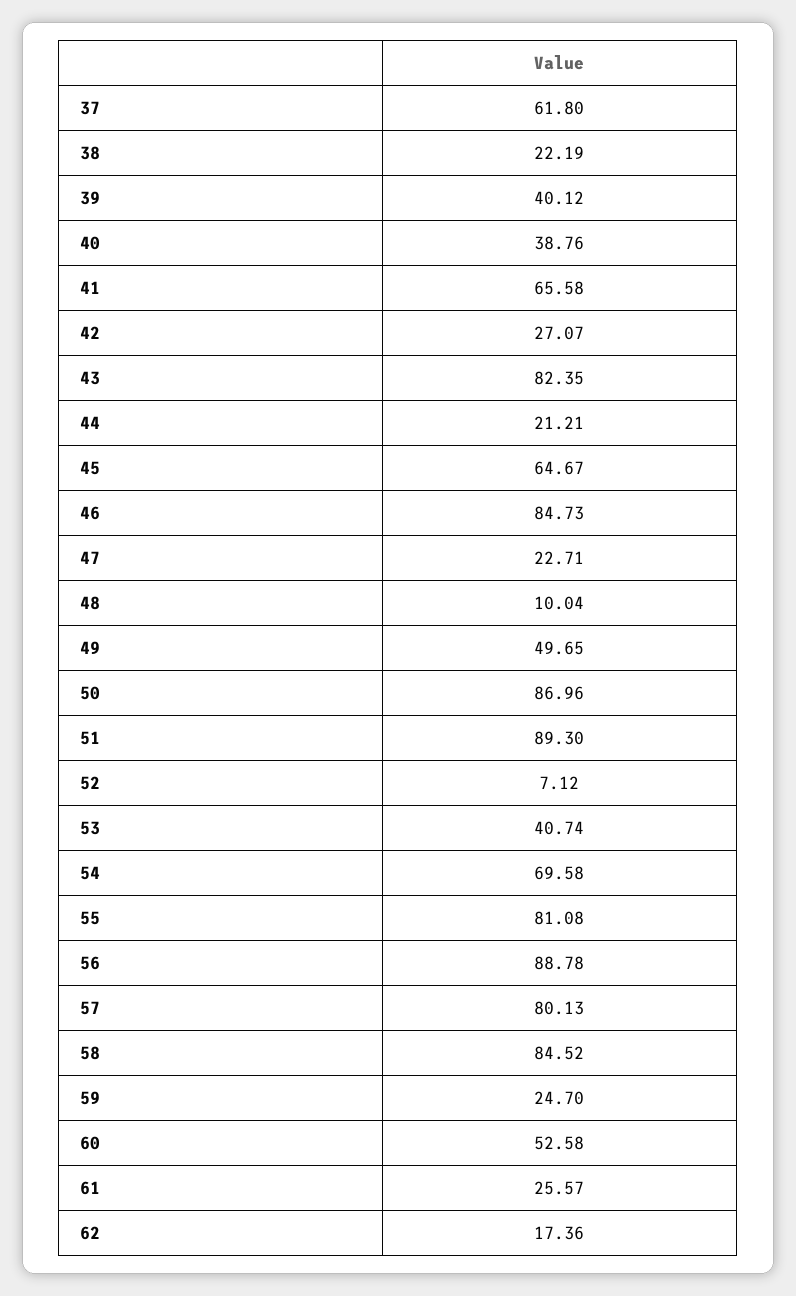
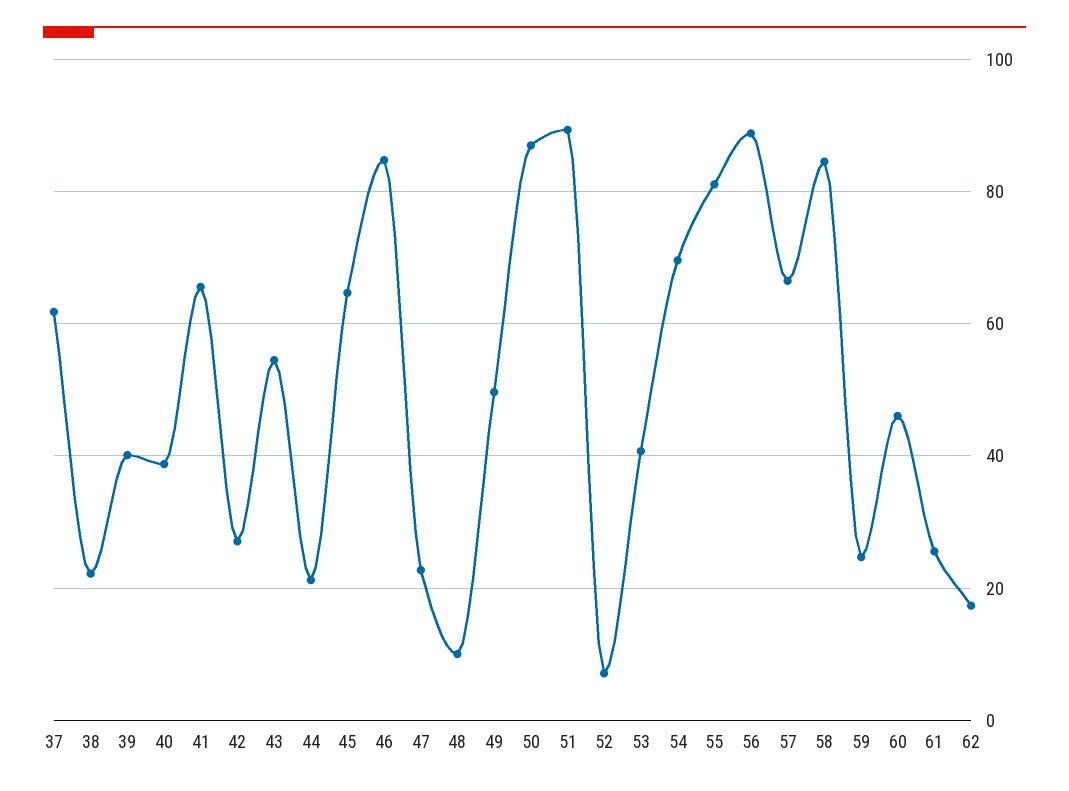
43: 82.35 -> 54
57: 80.13 -> 66
60: 52.58 -> 46

